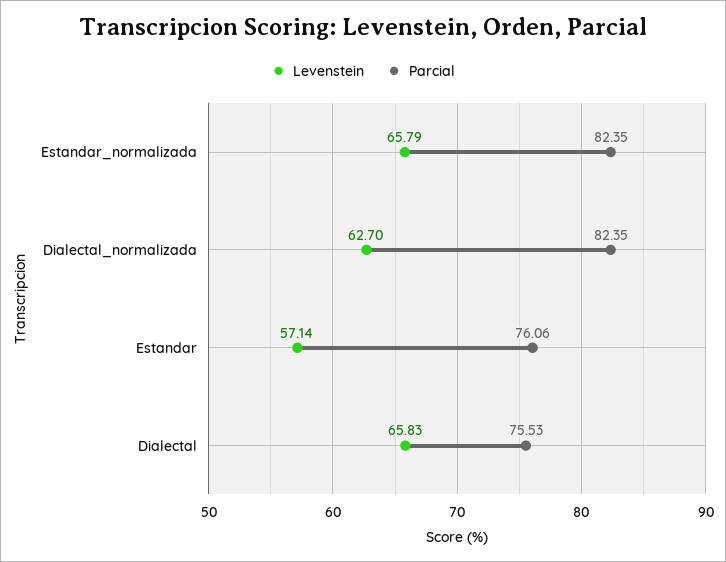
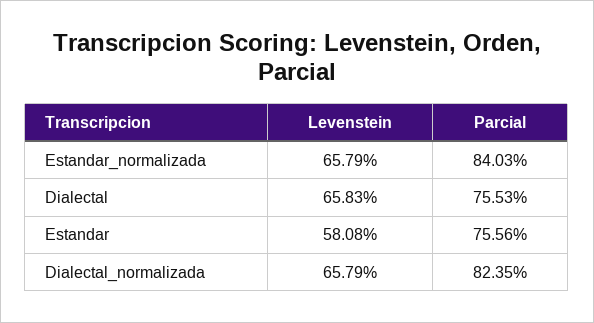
Parcial, Estandar_normalizada: 82.35 -> 84.03
Levenstein, Dialectal_normalizada: 62.7 -> 65.79
Levenstein, Estandar: 57.14 -> 58.08
Parcial, Estandar: 76.06 -> 75.56

